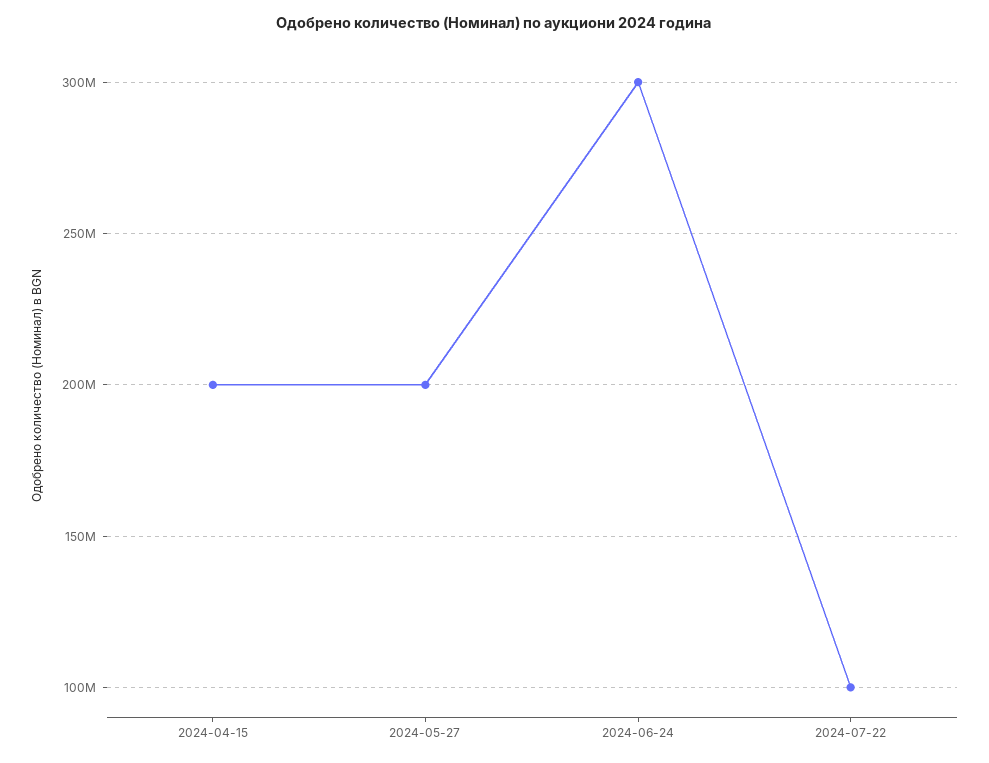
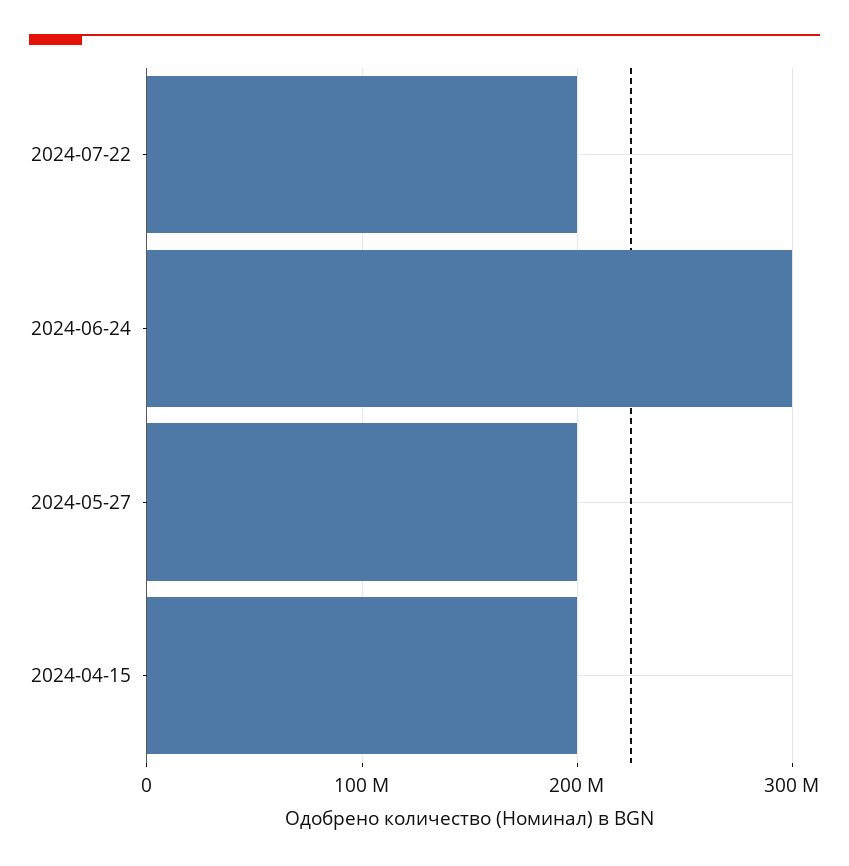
2024-07-22: 100000000 -> 200000000

